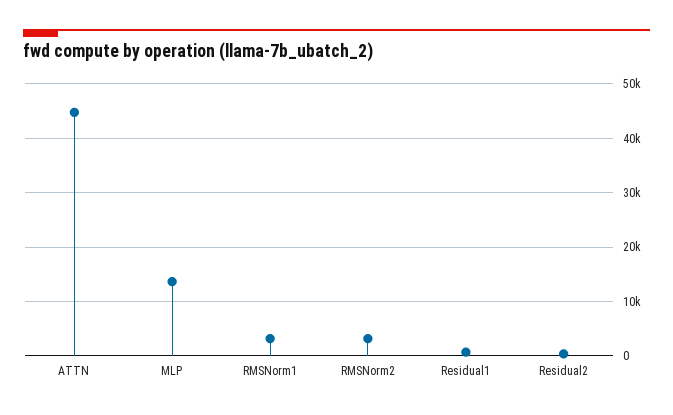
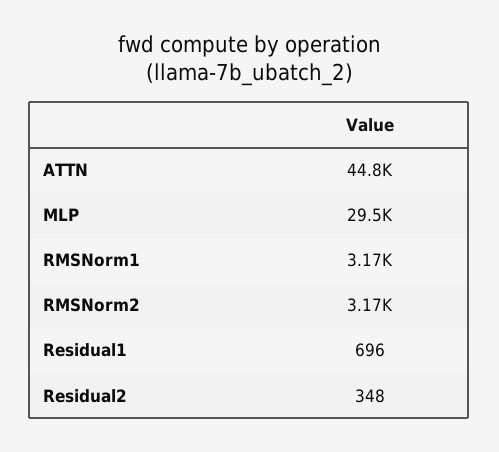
MLP: 14000 -> 29500

